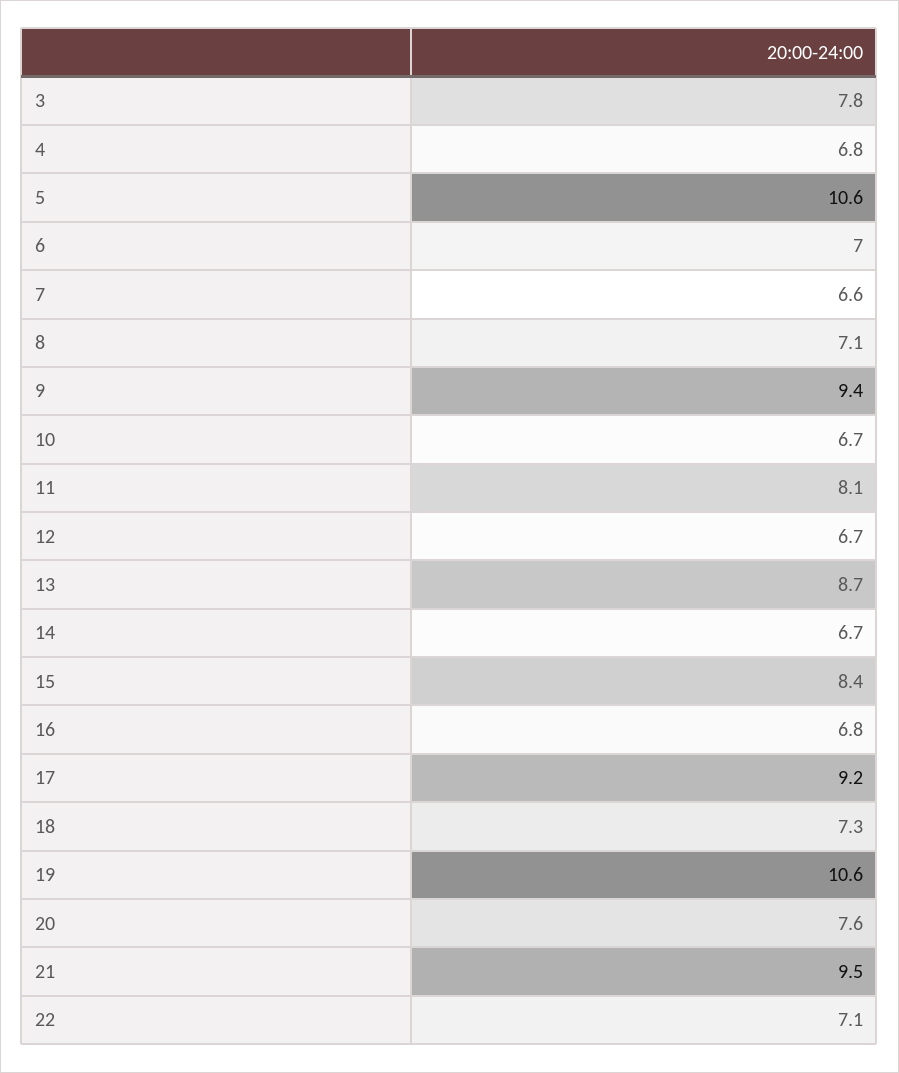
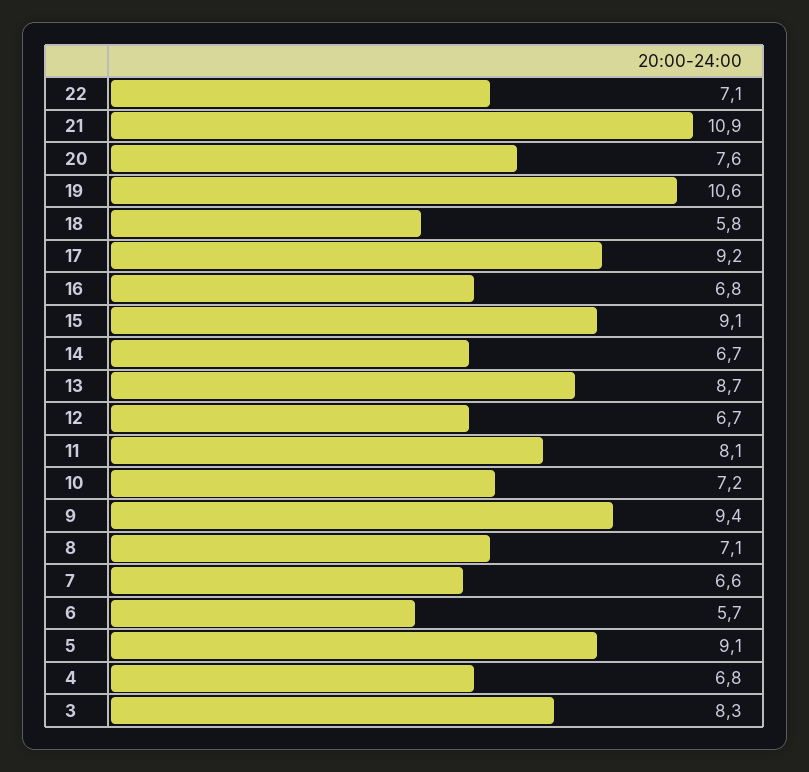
3: 7.8 -> 8.3
5: 10.6 -> 9.1
6: 7 -> 5.7
10: 6.7 -> 7.2
15: 8.4 -> 9.1
18: 7.3 -> 5.8
21: 9.5 -> 10.9

